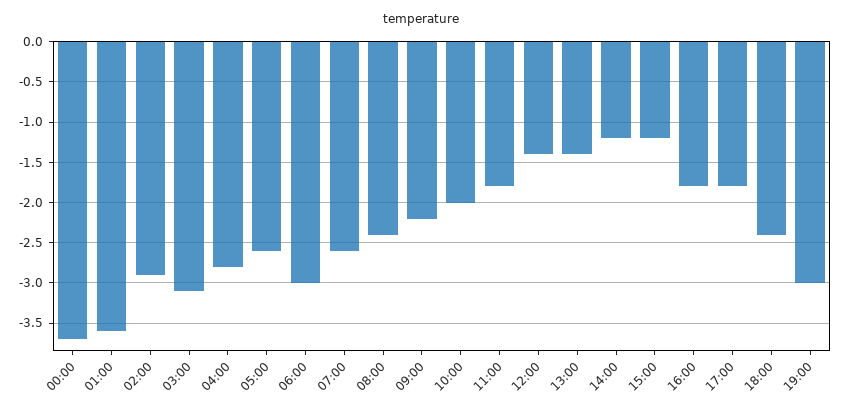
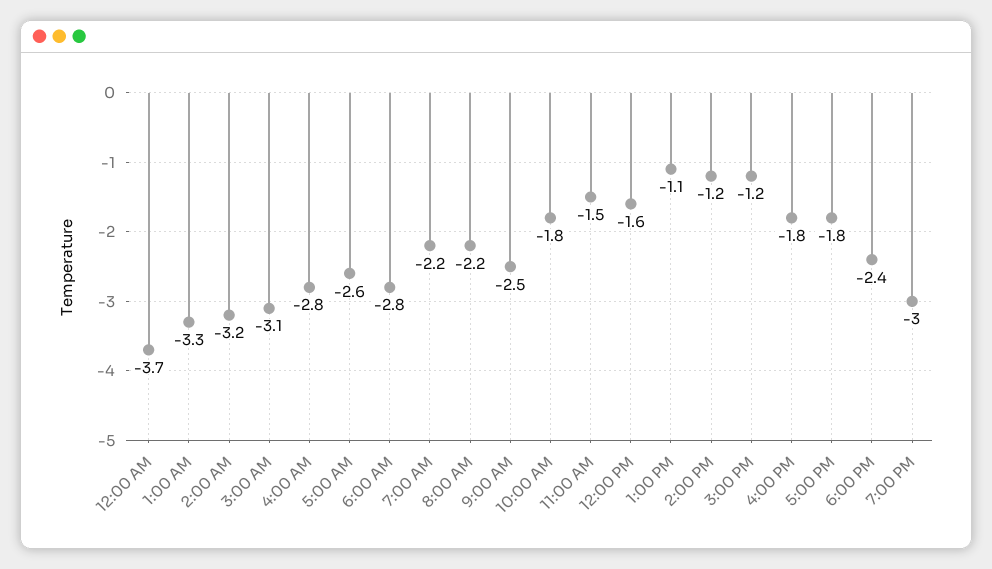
01:00: -3.6 -> -3.3
02:00: -2.9 -> -3.2
06:00: -3 -> -2.8
07:00: -2.6 -> -2.2
08:00: -2.4 -> -2.2
09:00: -2.2 -> -2.5
10:00: -2 -> -1.8
11:00: -1.8 -> -1.5
12:00: -1.4 -> -1.6
13:00: -1.4 -> -1.1

